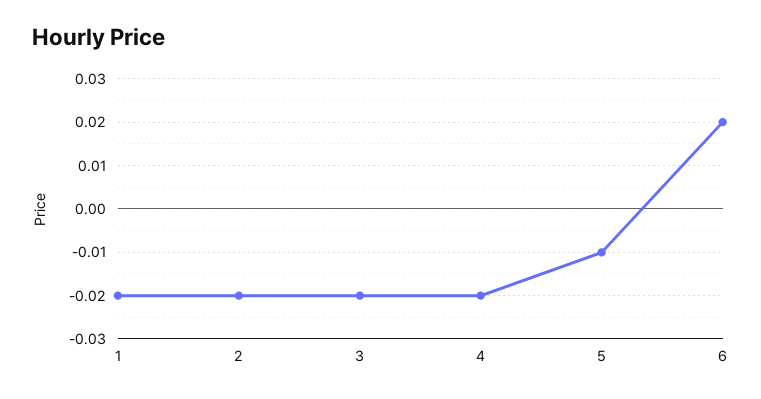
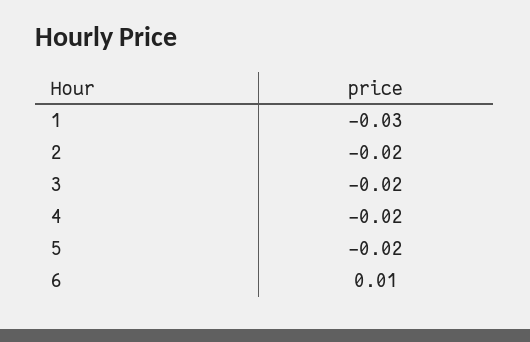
1: -0.02 -> -0.03
5: -0.01 -> -0.02
6: 0.02 -> 0.01

